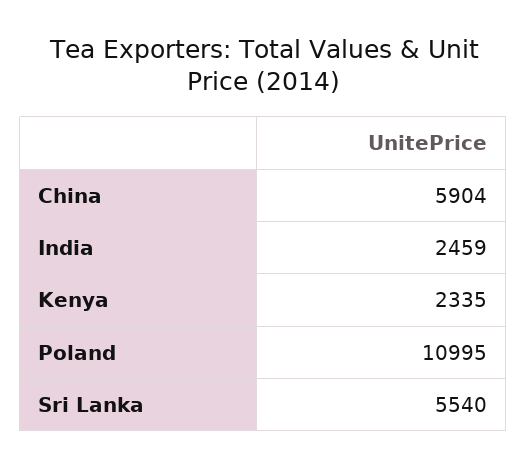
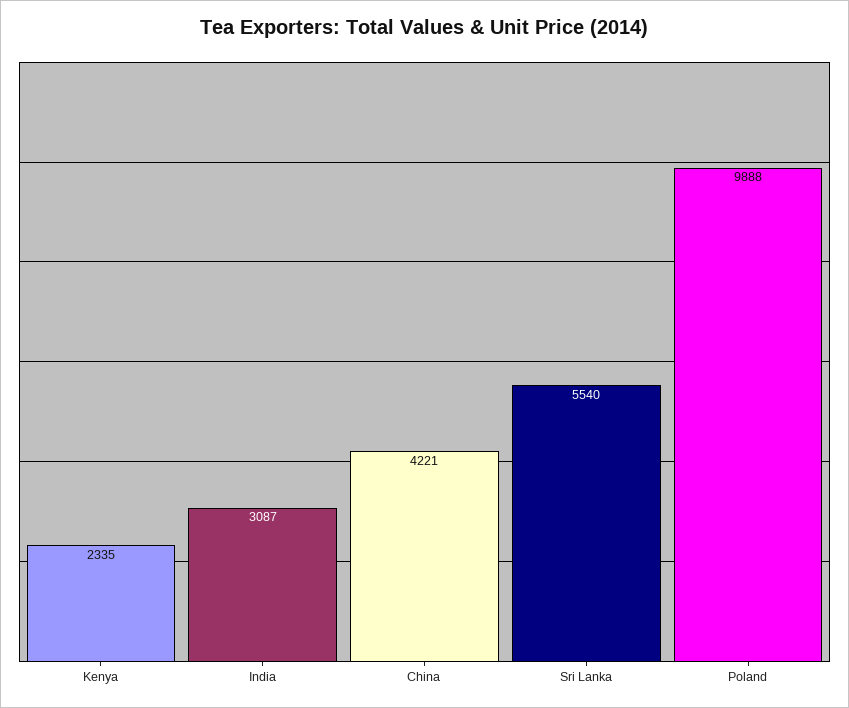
China: 5904 -> 4221
India: 2459 -> 3087
Poland: 10995 -> 9888

